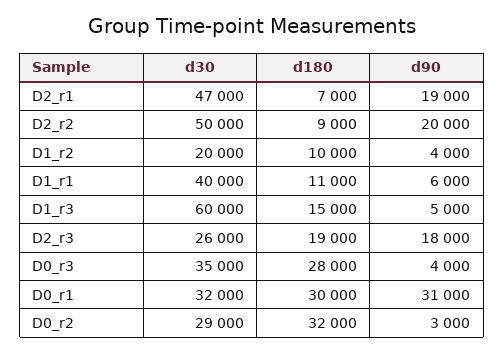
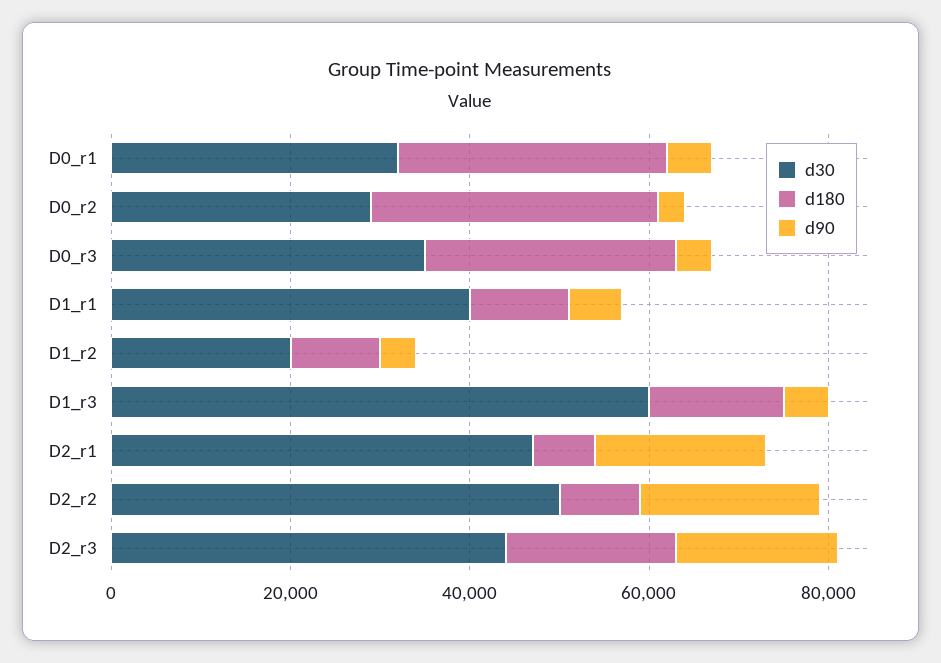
d30, D2_r3: 26000 -> 45000
d90, D0_r1: 31000 -> 5000

